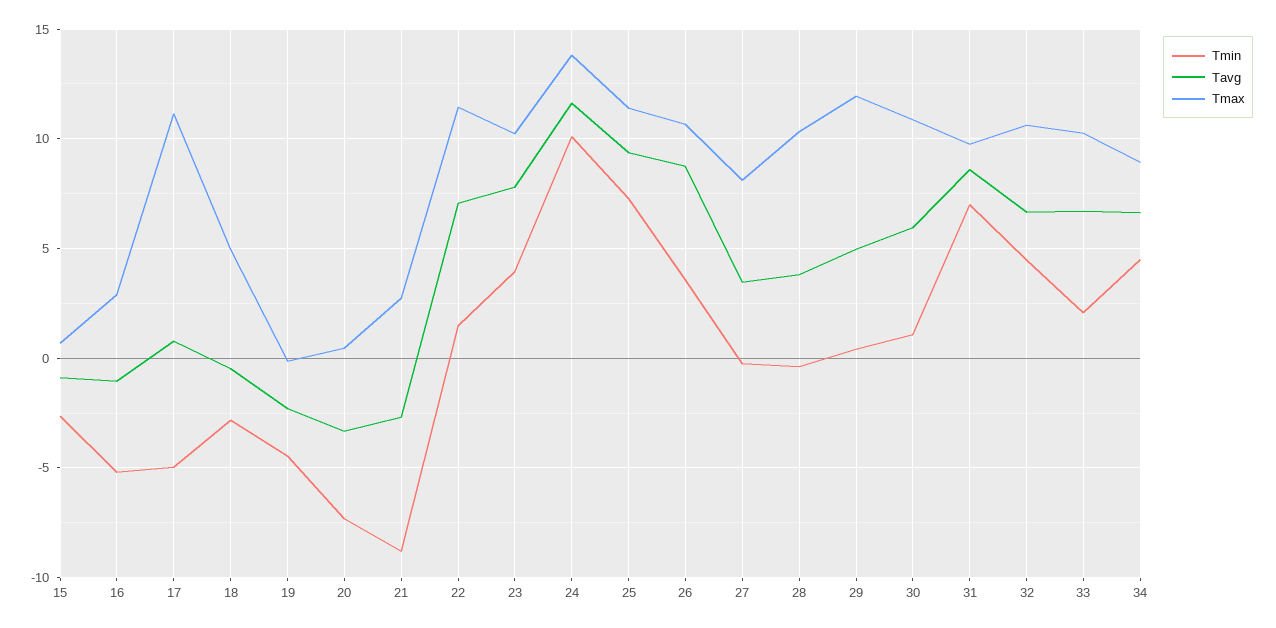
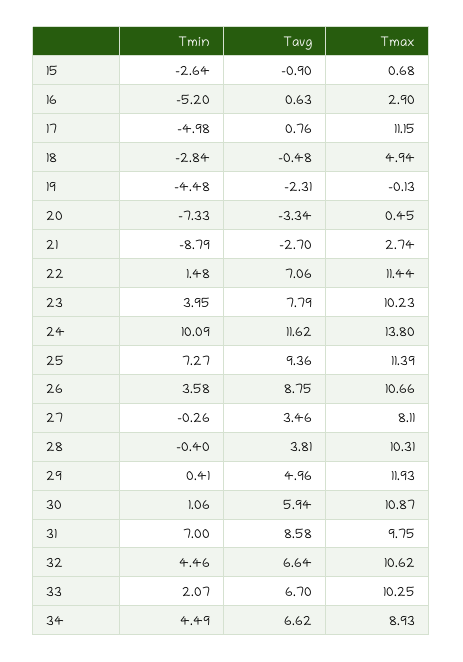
Tavg, 16: -1 -> 0.63

